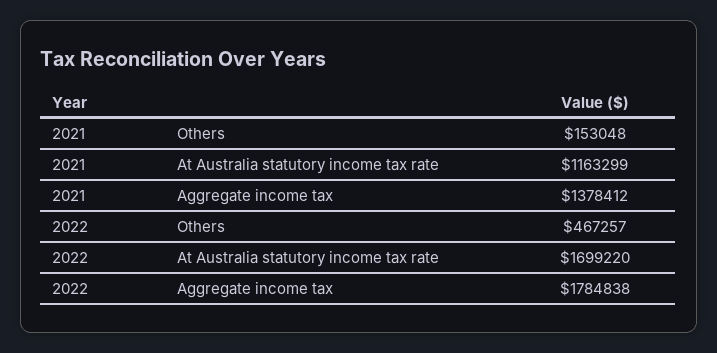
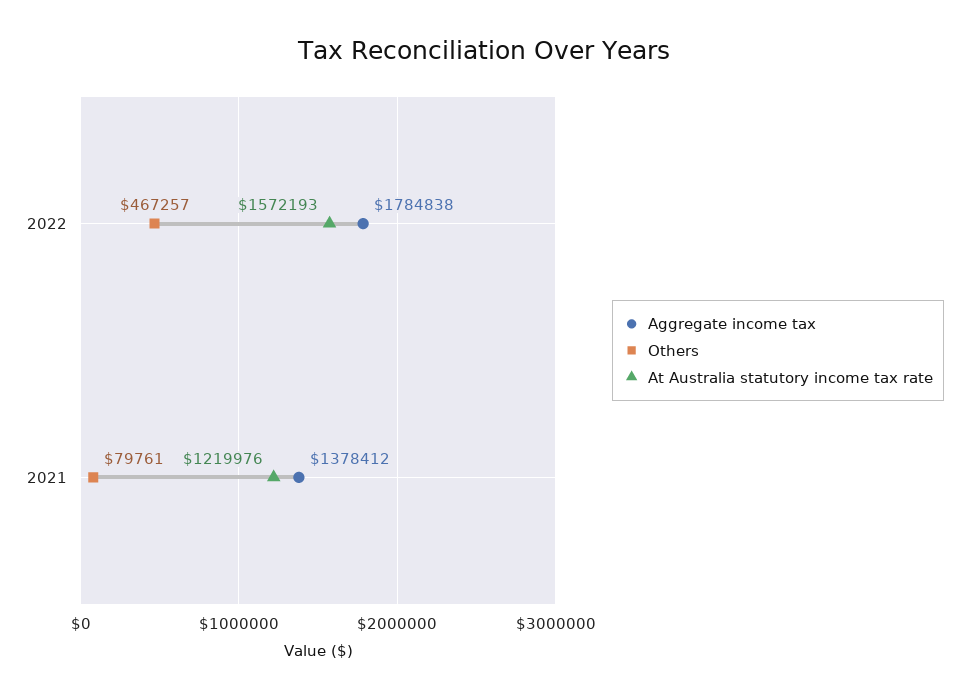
Others, 2021: 153048 -> 79761
At Australia statutory income tax rate, 2021: 1163299 -> 1219976
At Australia statutory income tax rate, 2022: 1699220 -> 1572193

